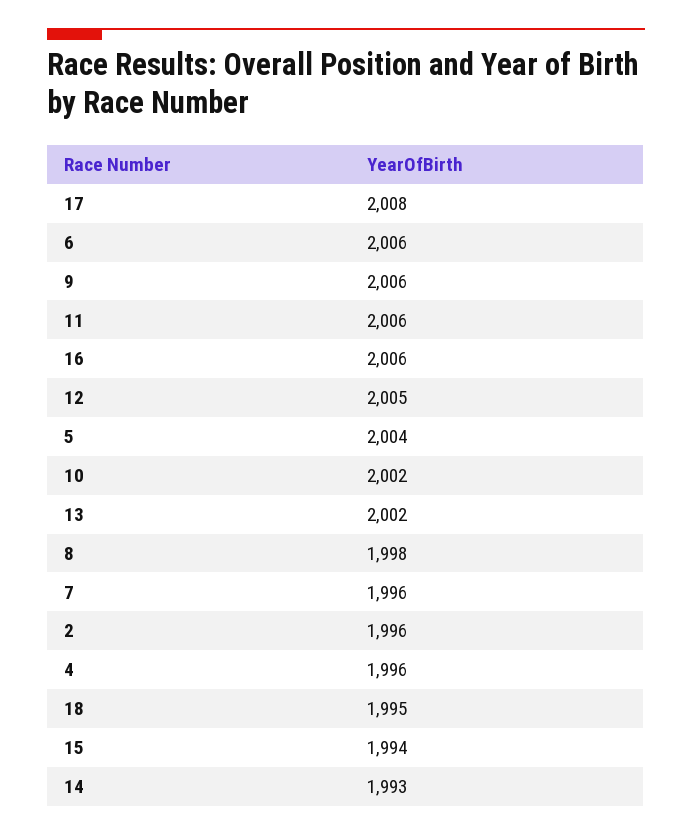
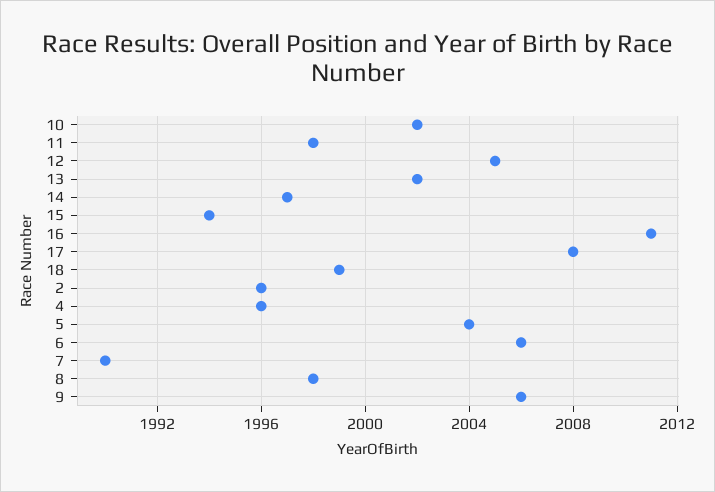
11: 2006 -> 1998
16: 2006 -> 2011
7: 1996 -> 1990
18: 1995 -> 1999
14: 1993 -> 1997

